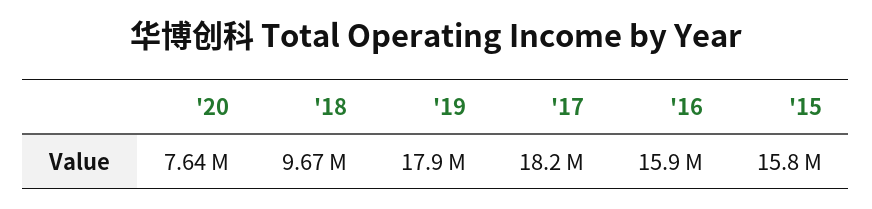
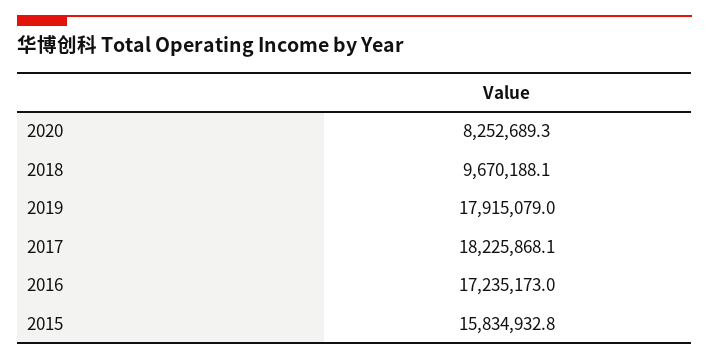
'20: 7640000 -> 8252689.3
'16: 15900000 -> 17235173

